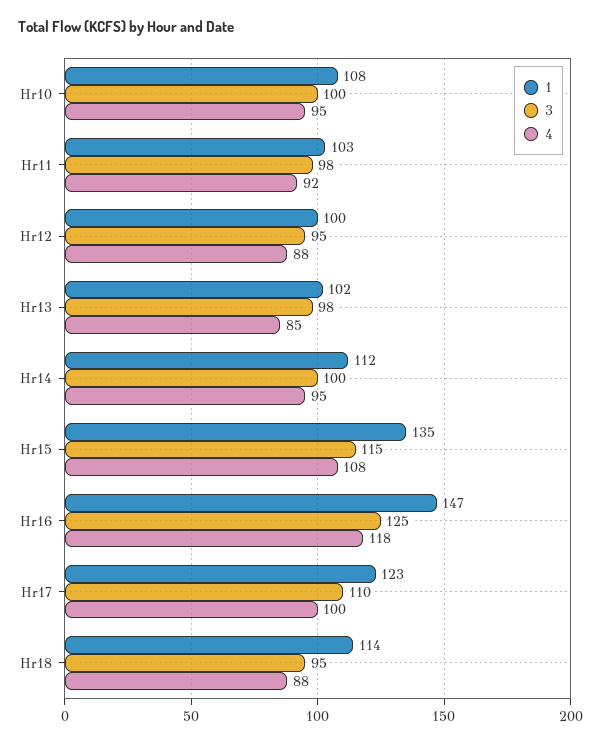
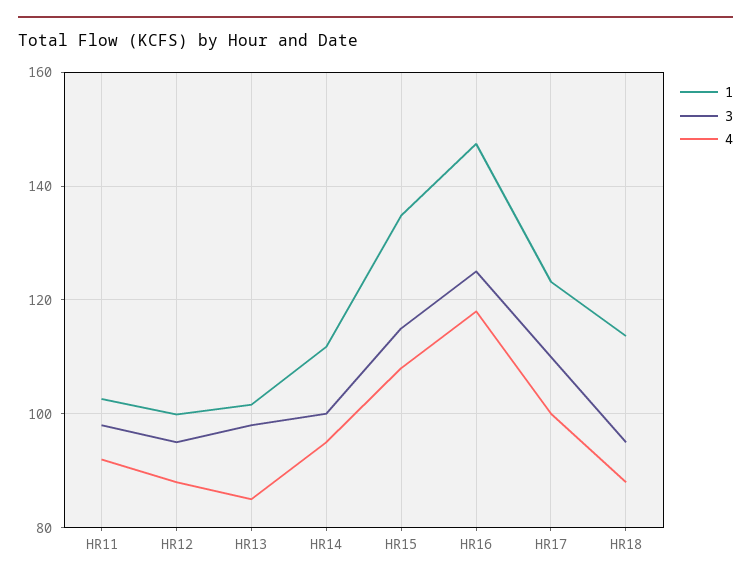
1, Hr10: 108 -> none
3, Hr10: 100 -> none
4, Hr10: 95 -> none

